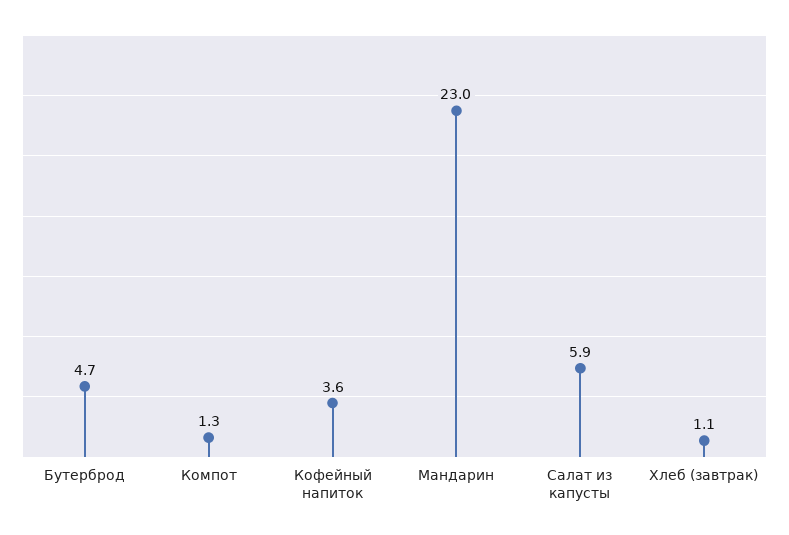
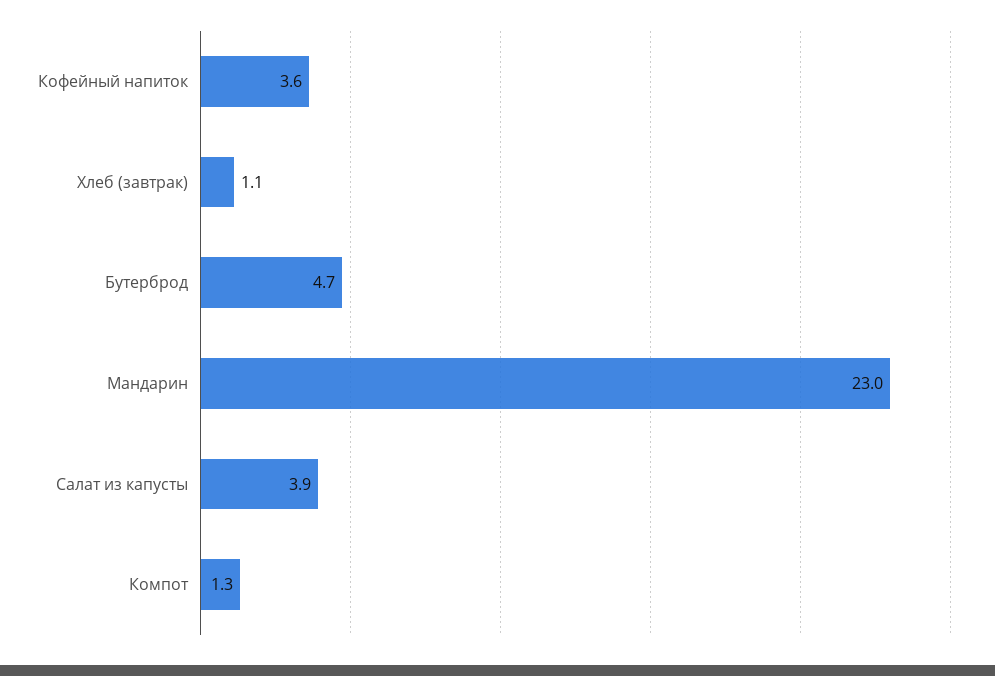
Салат из капусты: 5.9 -> 3.9

